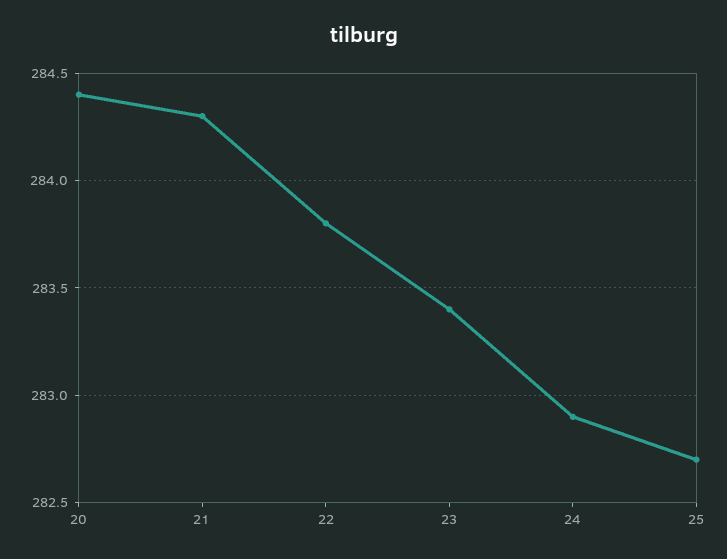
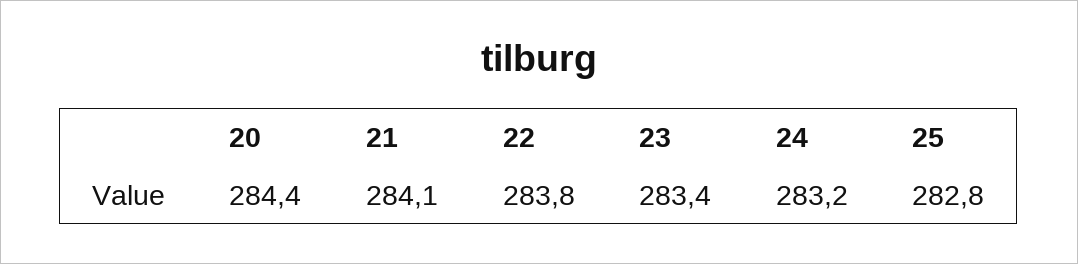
21: 284.3 -> 284.1
24: 282.9 -> 283.2
25: 282.7 -> 282.8

